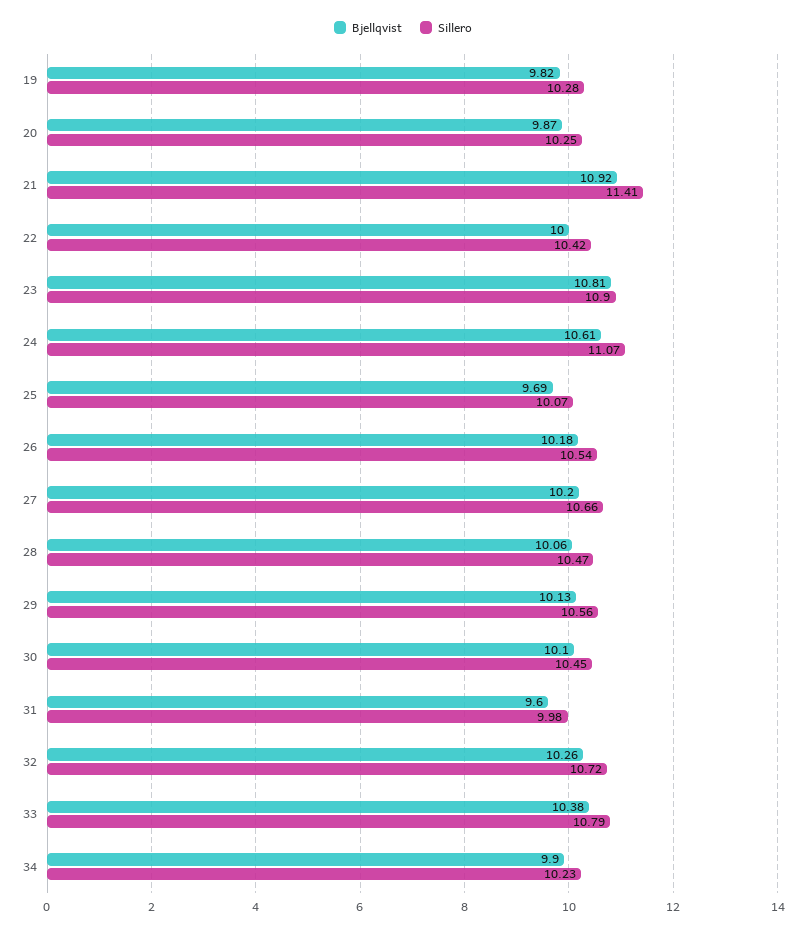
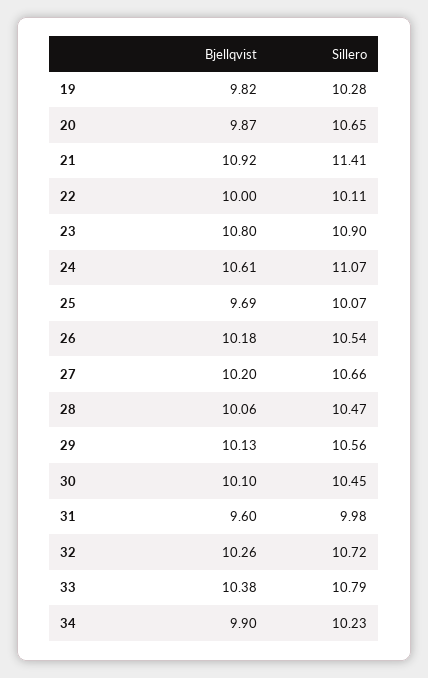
Sillero, 20: 10.25 -> 10.65
Sillero, 22: 10.42 -> 10.11
Bjellqvist, 23: 10.81 -> 10.8

